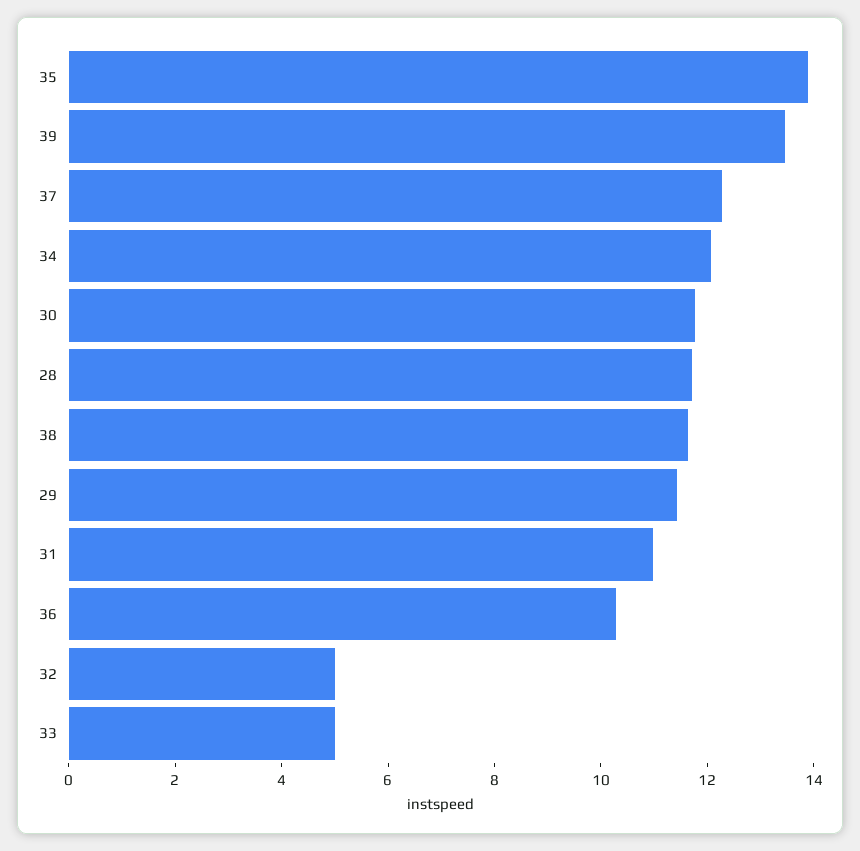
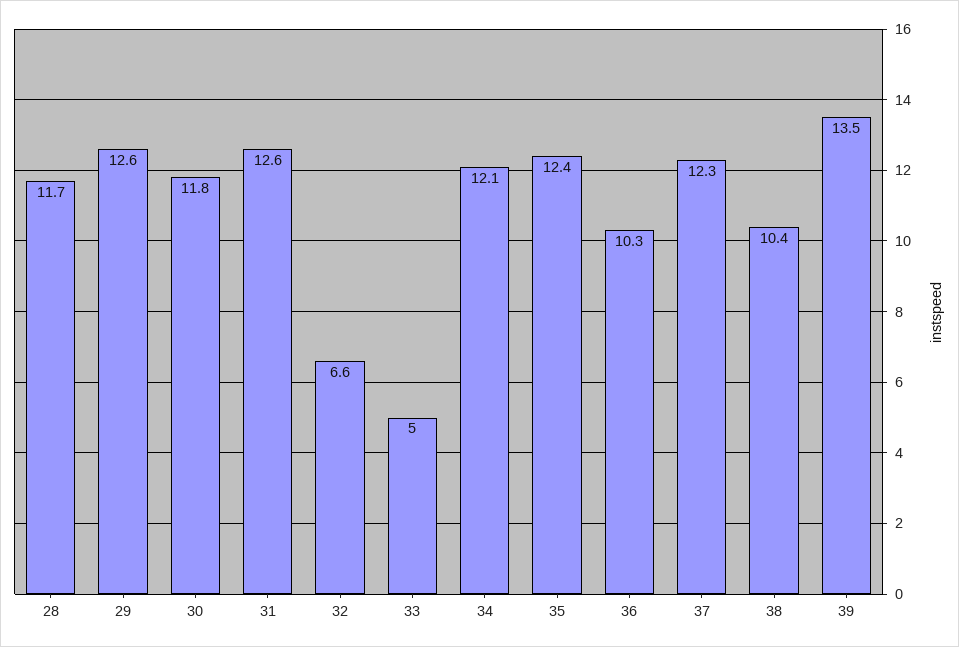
35: 14 -> 12.4
38: 11.5 -> 10.4
29: 11.5 -> 12.6
31: 11 -> 12.6
32: 5 -> 6.6

